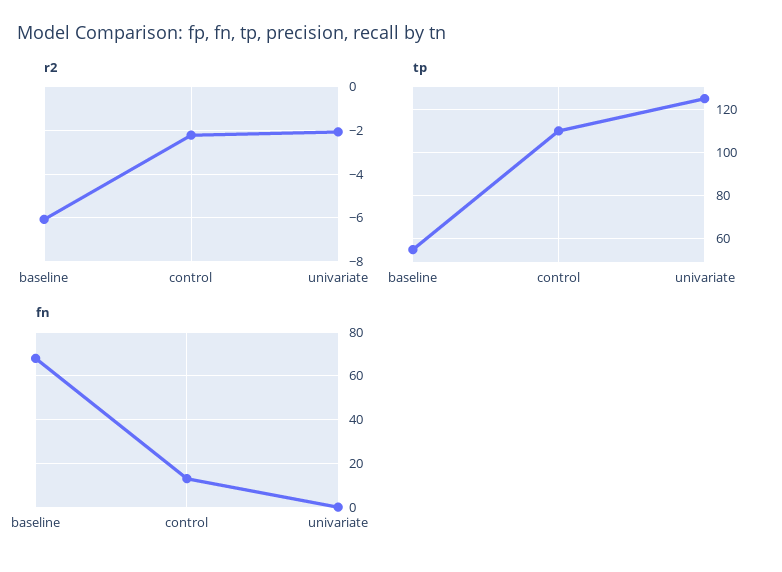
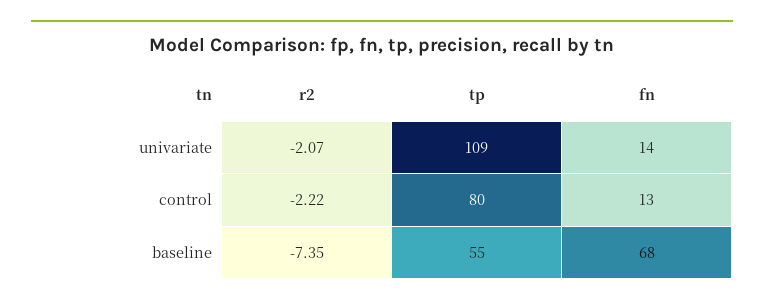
r2, baseline: -6 -> -7.35
tp, control: 110 -> 80
tp, univariate: 125 -> 109
fn, univariate: 0 -> 14

